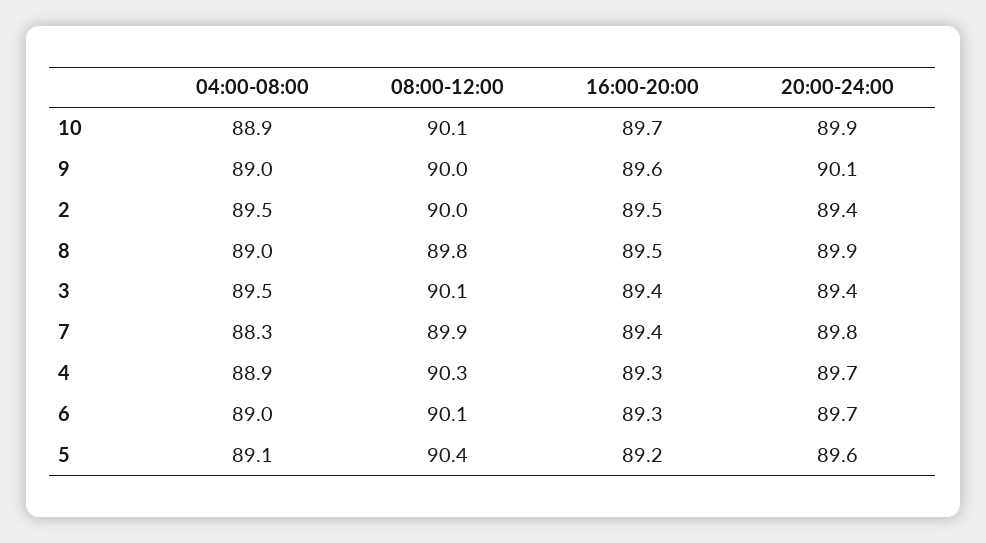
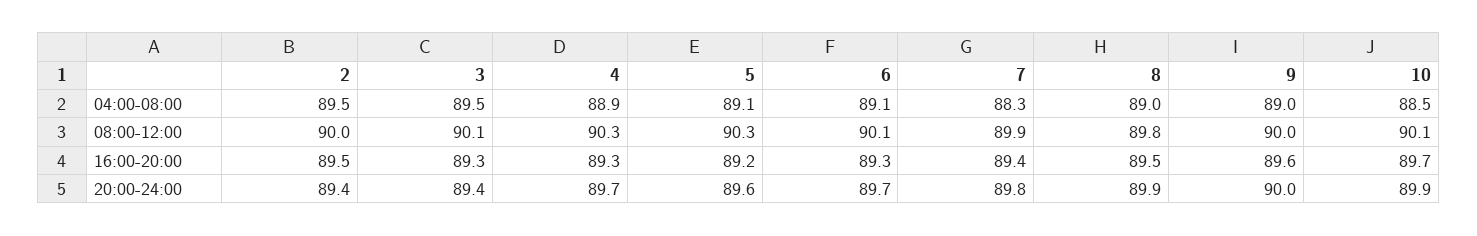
04:00-08:00, 10: 88.9 -> 88.5
20:00-24:00, 9: 90.1 -> 90
16:00-20:00, 3: 89.4 -> 89.3
04:00-08:00, 6: 89 -> 89.1
08:00-12:00, 5: 90.4 -> 90.3

